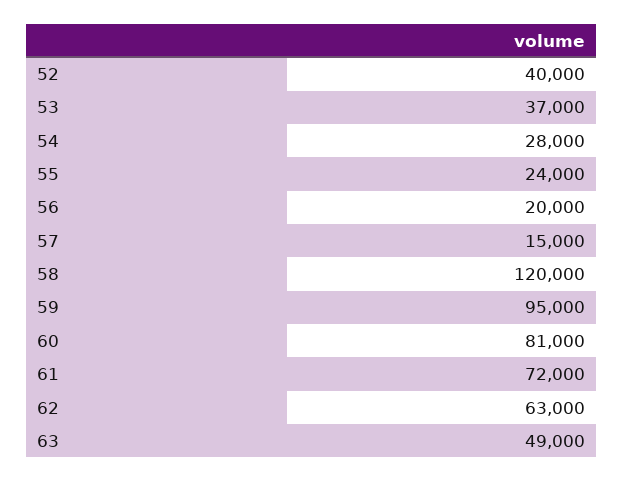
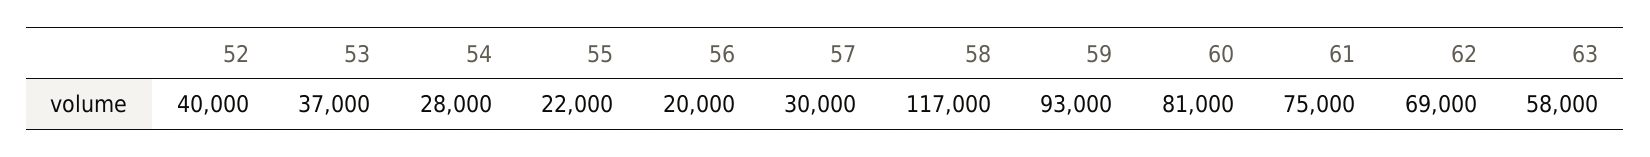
55: 24000 -> 22000
57: 15000 -> 30000
58: 120000 -> 117000
59: 95000 -> 93000
61: 72000 -> 75000
62: 63000 -> 69000
63: 49000 -> 58000

